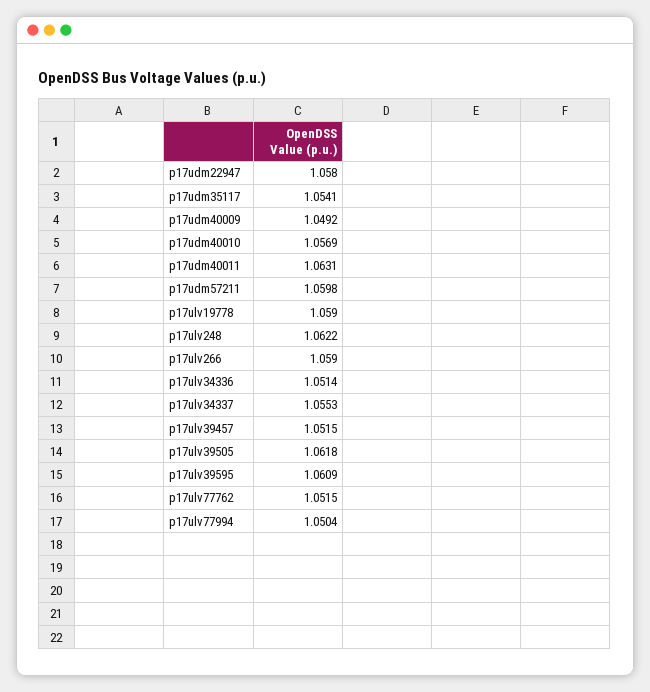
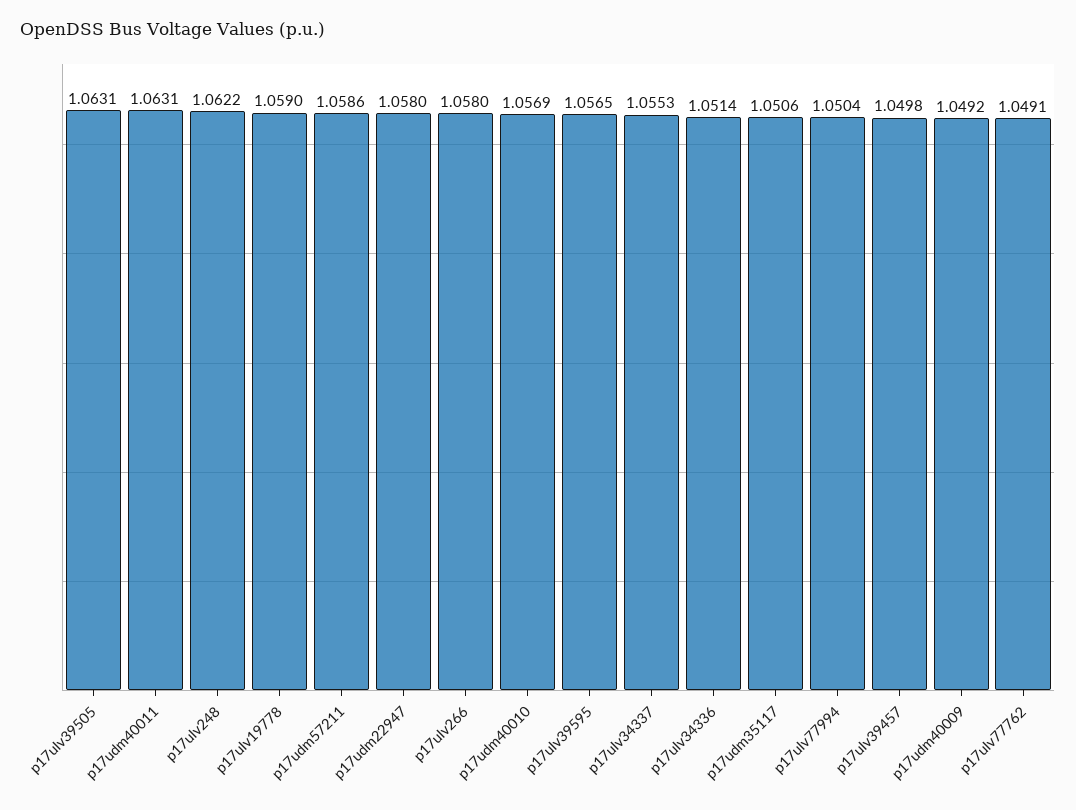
p17udm35117: 1.0541 -> 1.0506
p17udm57211: 1.0598 -> 1.0586
p17ulv266: 1.059 -> 1.058
p17ulv39457: 1.0515 -> 1.0498
p17ulv39505: 1.0618 -> 1.0631
p17ulv39595: 1.0609 -> 1.0565
p17ulv77762: 1.0515 -> 1.0491

